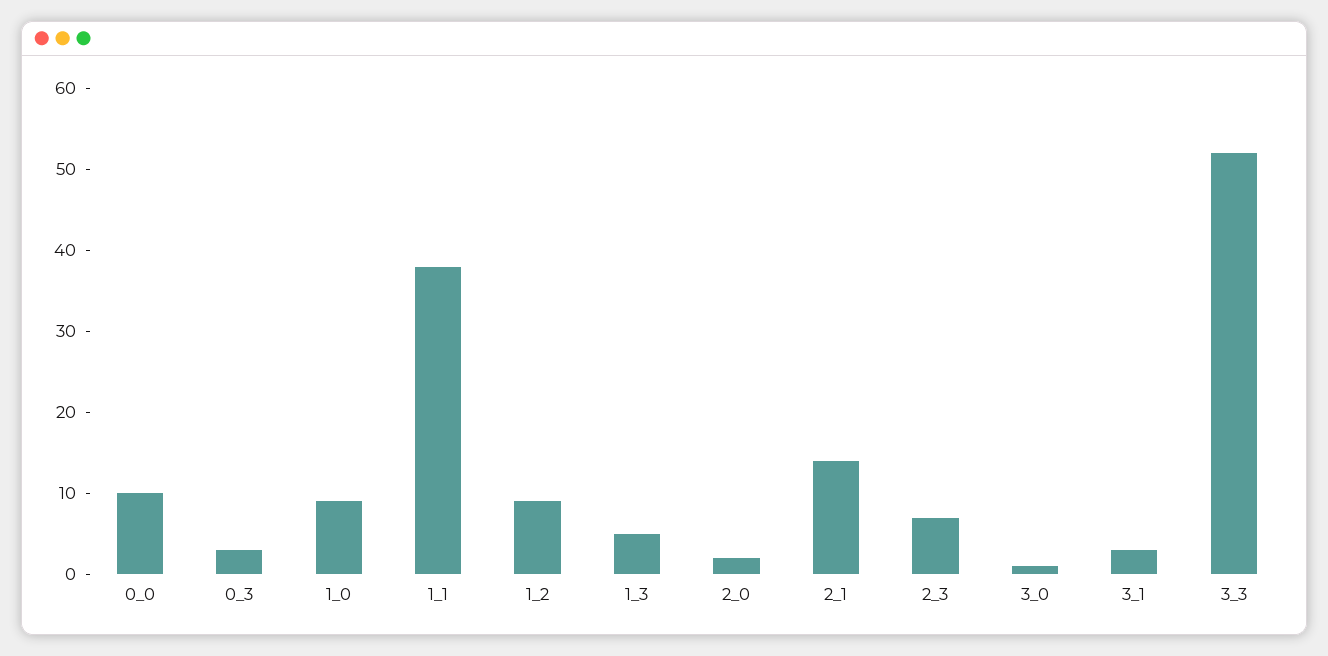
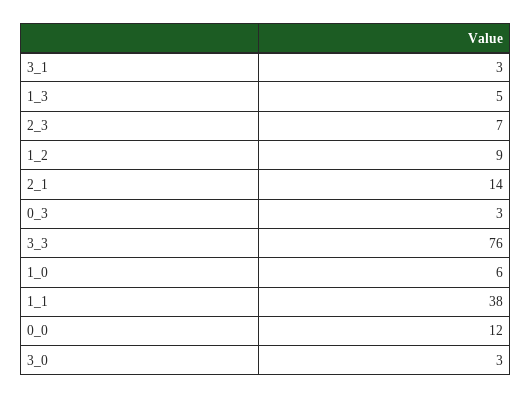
0_0: 10 -> 12
1_0: 9 -> 6
2_0: 2 -> none
3_0: 1 -> 3
3_3: 52 -> 76

